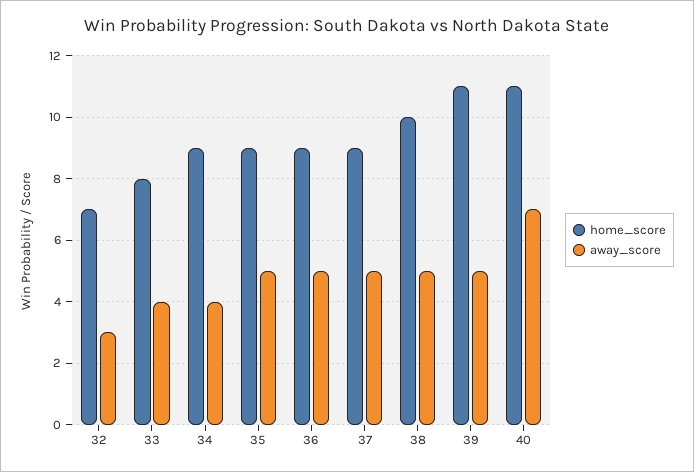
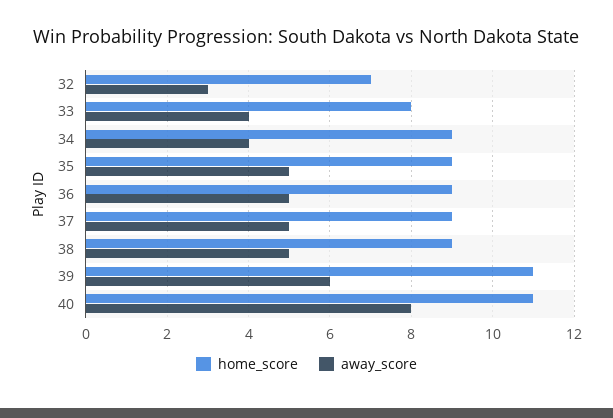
home_score, 38: 10 -> 9
away_score, 39: 5 -> 6
away_score, 40: 7 -> 8

